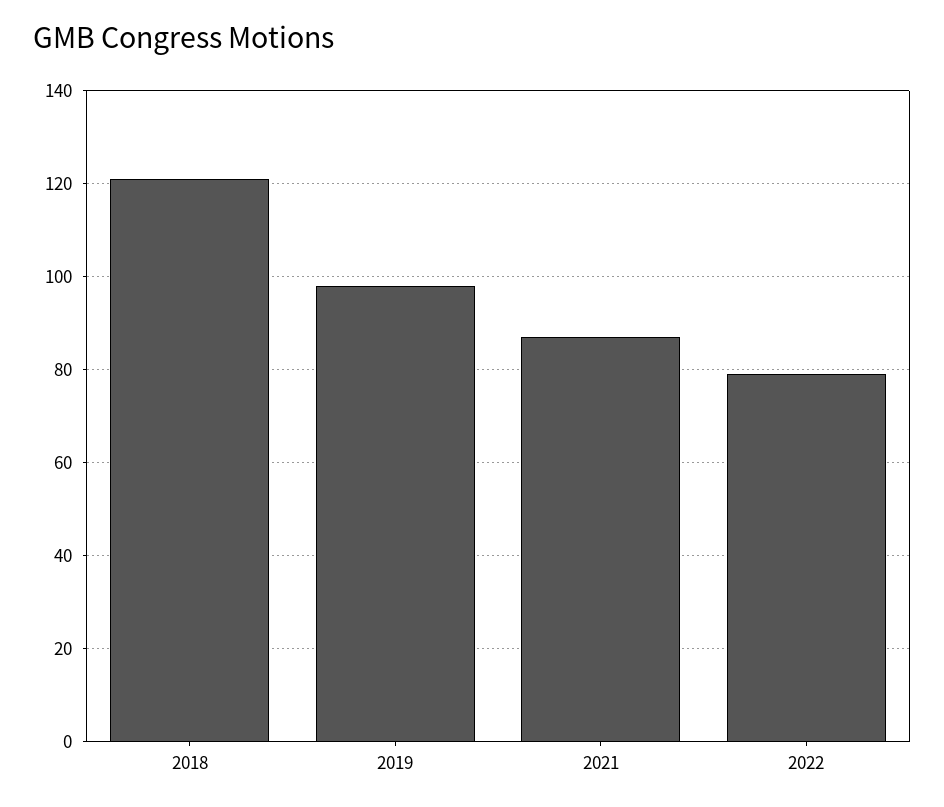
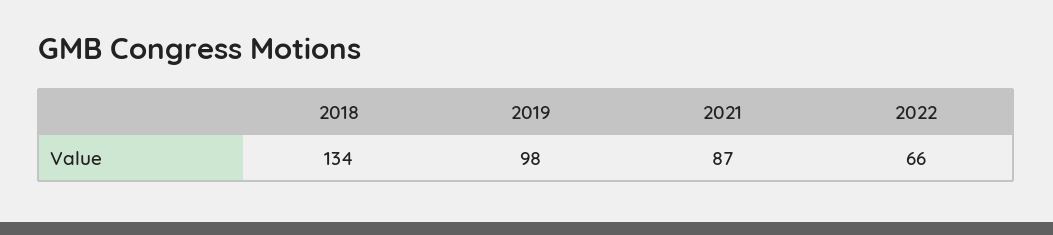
2018: 120 -> 134
2022: 80 -> 66

